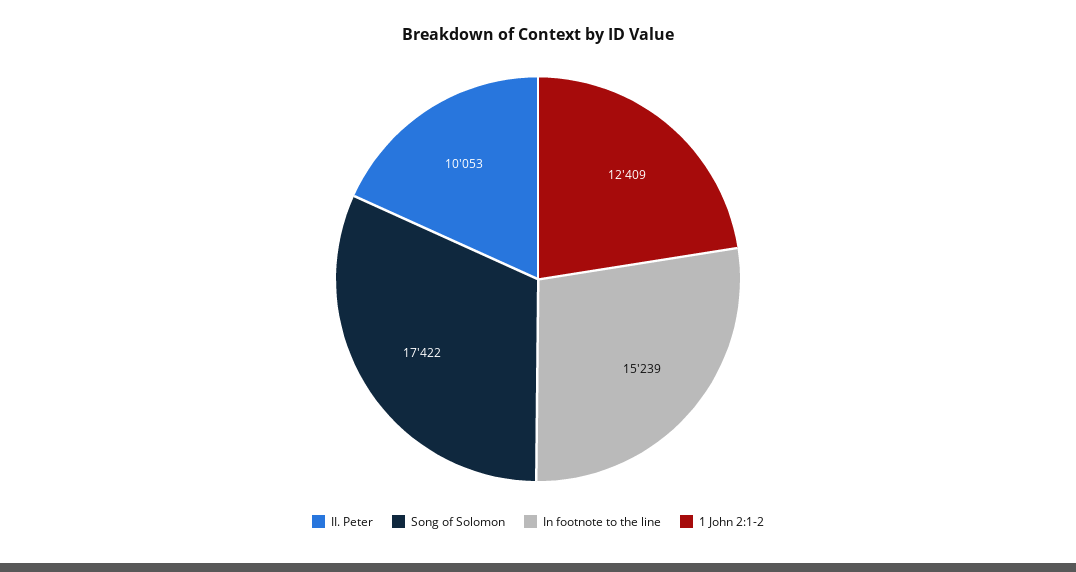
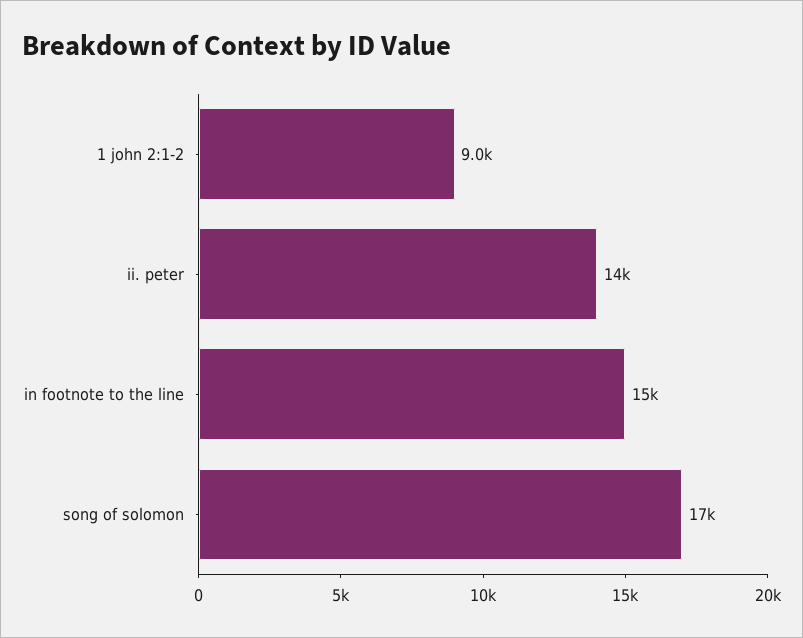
II. Peter: 10053 -> 14000
1 John 2:1-2: 12409 -> 9000

